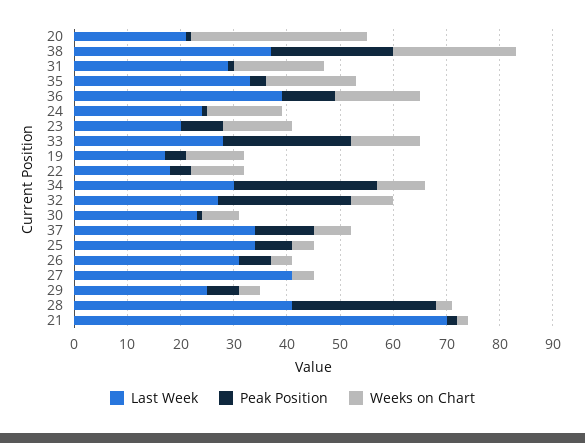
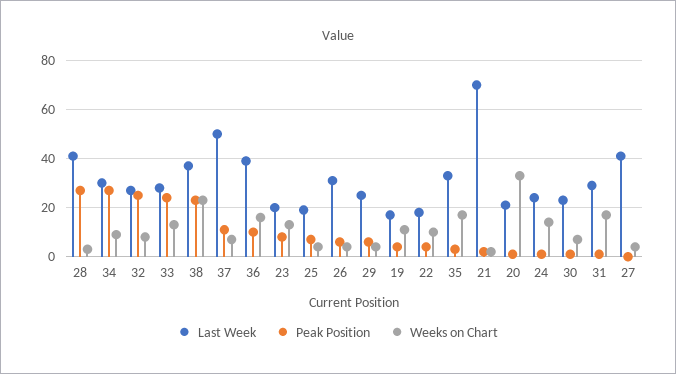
Last Week, 37: 35 -> 50
Last Week, 25: 35 -> 20

